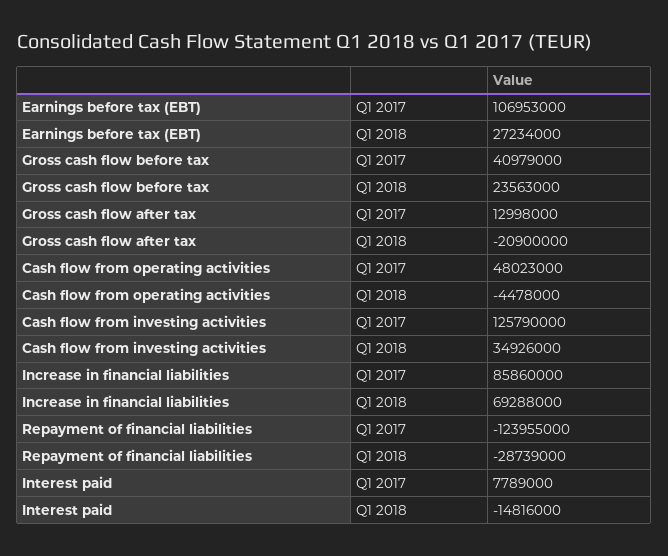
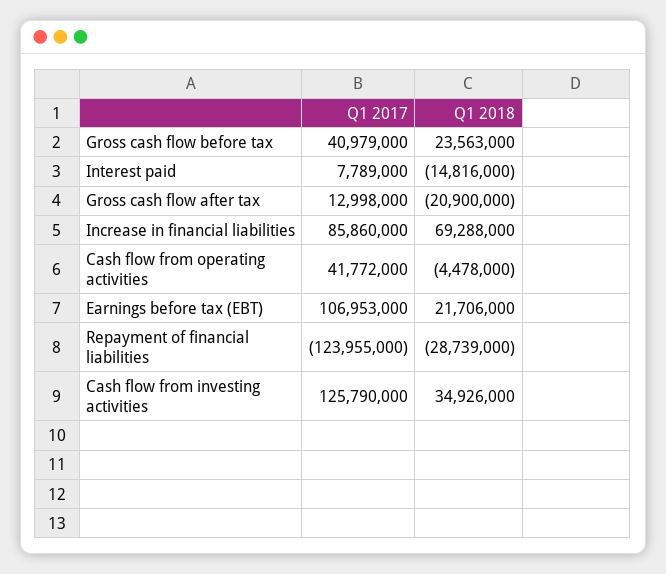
Earnings before tax (EBT), Q1 2018: 27234000 -> 21706000
Cash flow from operating activities, Q1 2017: 48023000 -> 41772000

